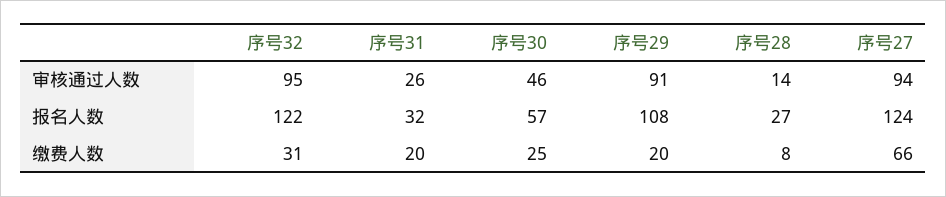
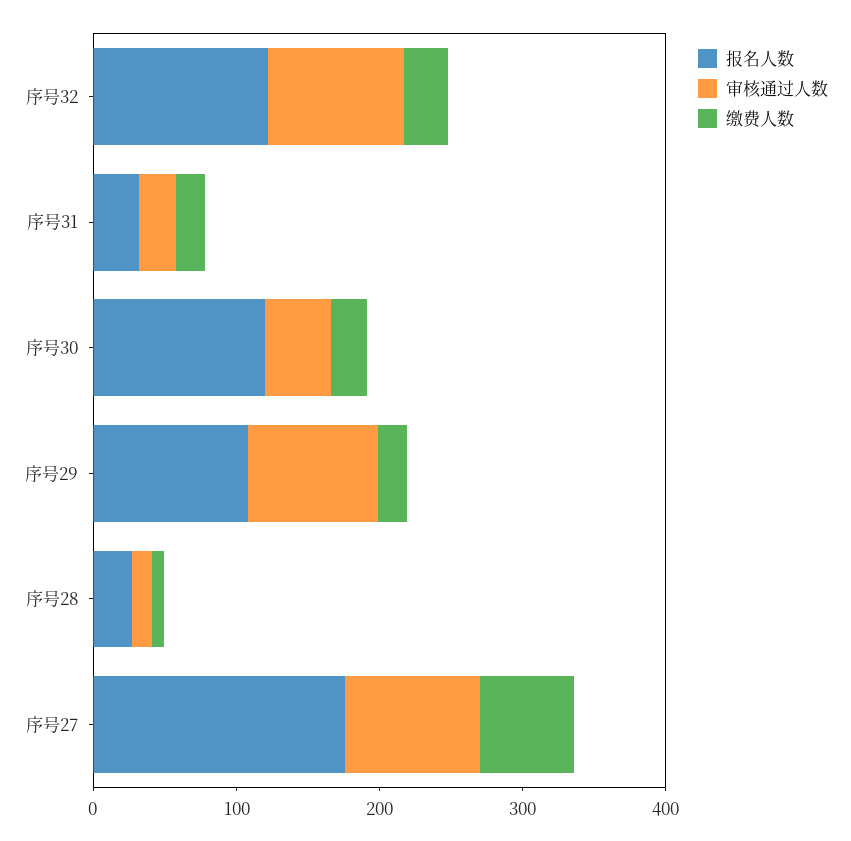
报名人数, 序号30: 57 -> 120
报名人数, 序号27: 124 -> 180

